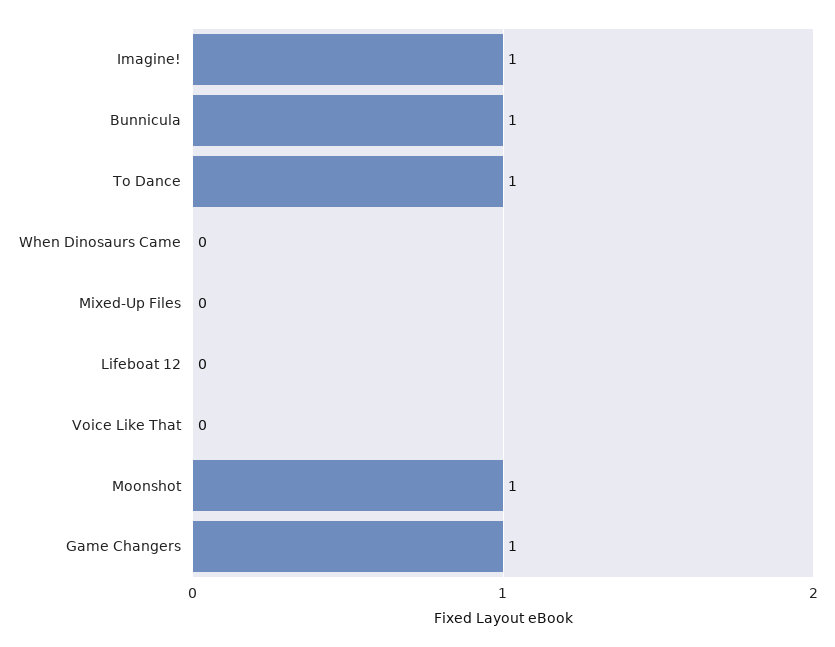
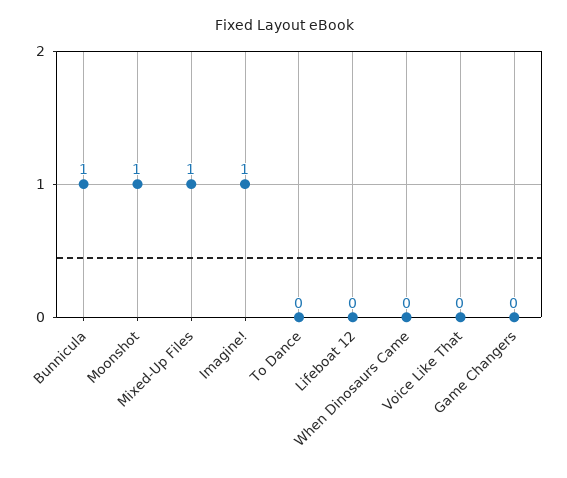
To Dance: 1 -> 0
Mixed-Up Files: 0 -> 1
Game Changers: 1 -> 0

